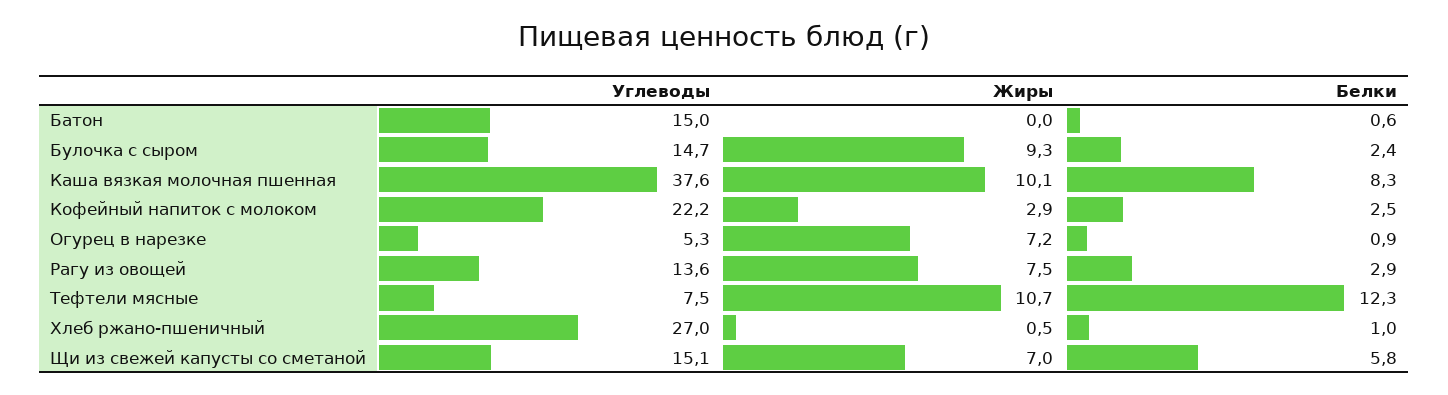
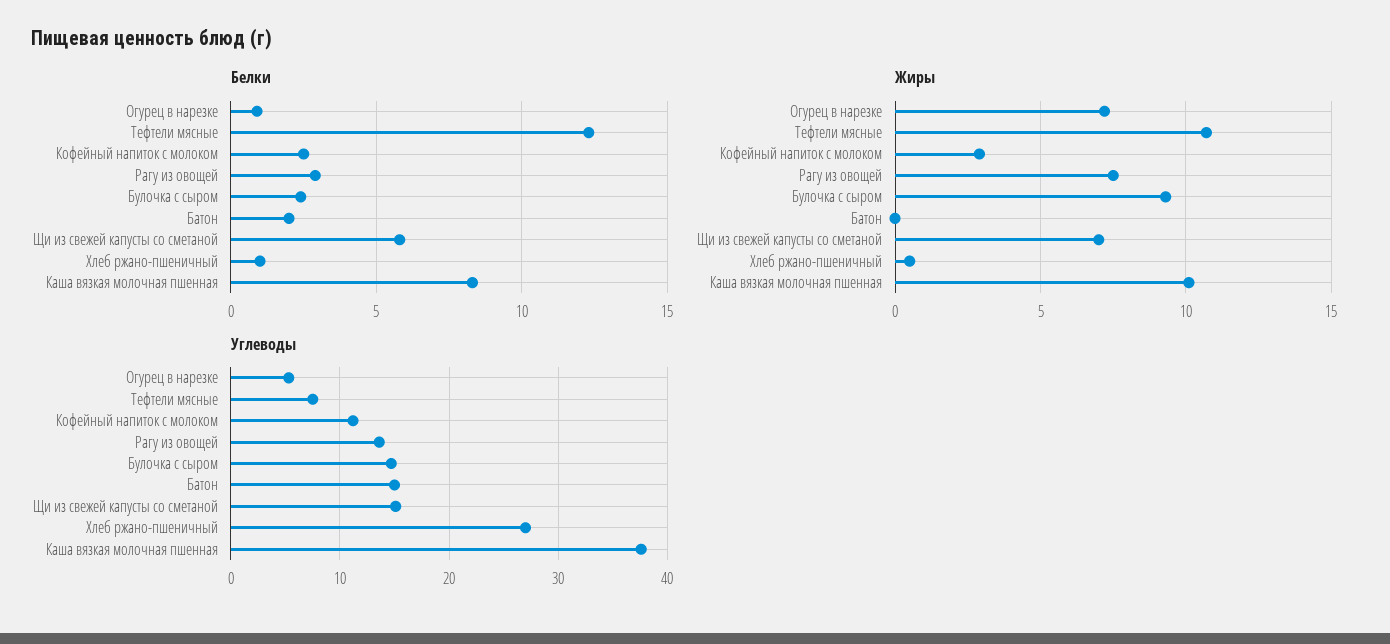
Белки, Батон: 0.6 -> 2
Углеводы, Кофейный напиток с молоком: 22.2 -> 11

